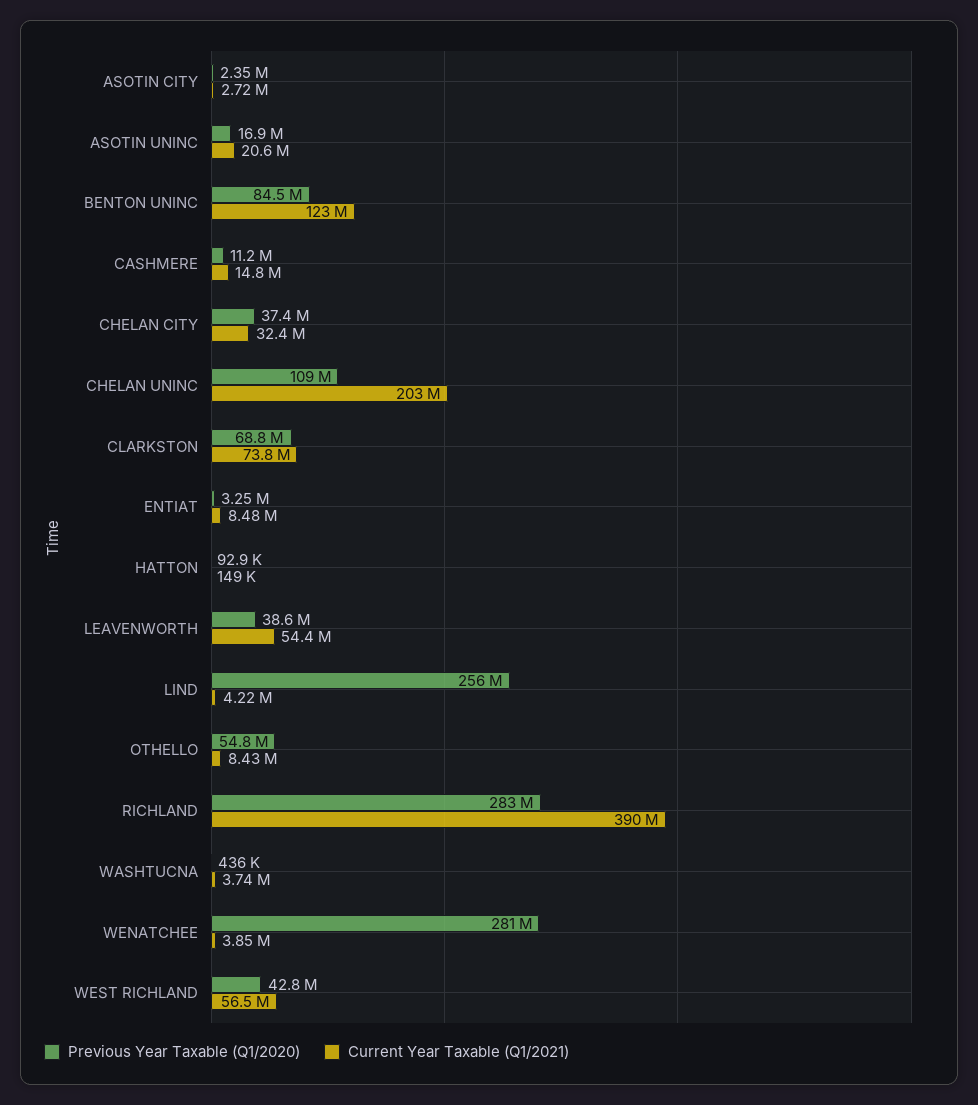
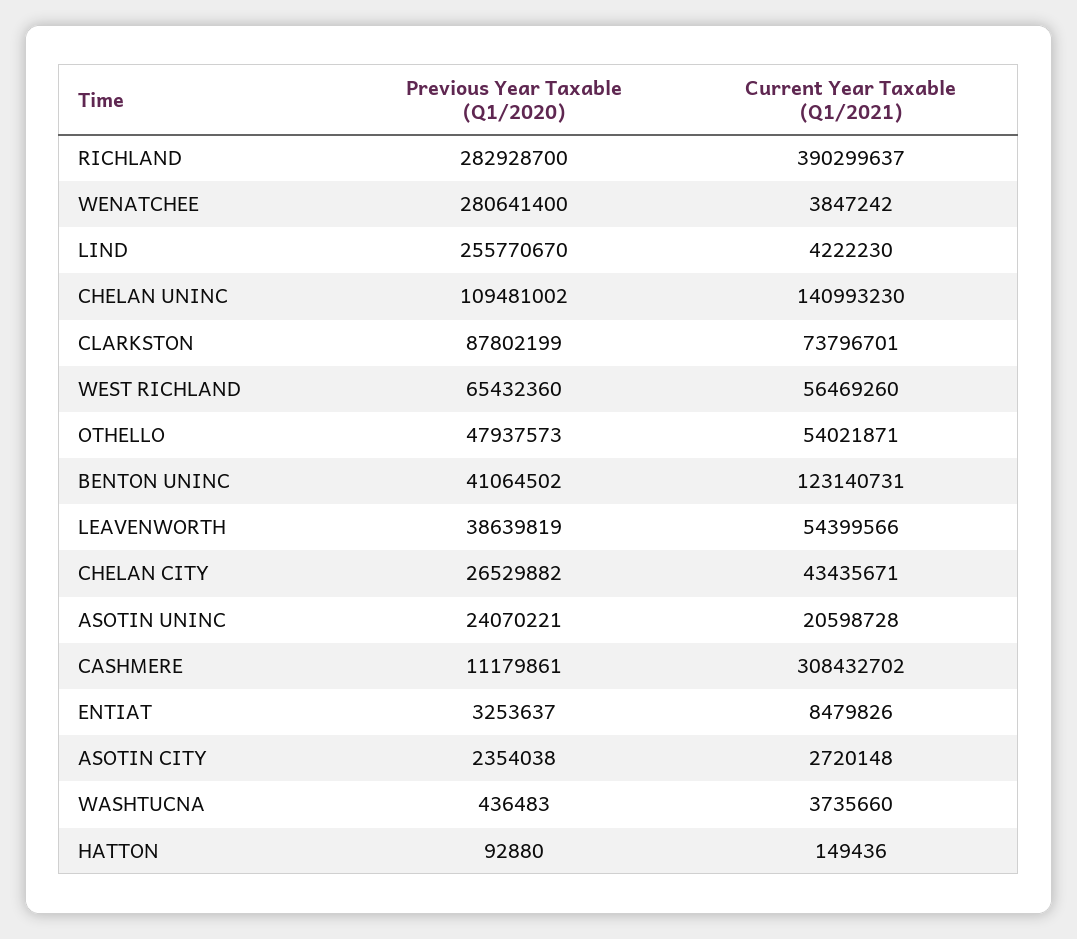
Previous Year Taxable (Q1/2020), ASOTIN UNINC: 16900000 -> 24070221
Previous Year Taxable (Q1/2020), BENTON UNINC: 84500000 -> 41064502
Current Year Taxable (Q1/2021), CASHMERE: 14800000 -> 308432702
Previous Year Taxable (Q1/2020), CHELAN CITY: 37400000 -> 26529882
Current Year Taxable (Q1/2021), CHELAN CITY: 32400000 -> 43435671
Current Year Taxable (Q1/2021), CHELAN UNINC: 203000000 -> 140993230
Previous Year Taxable (Q1/2020), CLARKSTON: 68800000 -> 87802199
Previous Year Taxable (Q1/2020), OTHELLO: 54800000 -> 47937573
Current Year Taxable (Q1/2021), OTHELLO: 8430000 -> 54021871
Previous Year Taxable (Q1/2020), WEST RICHLAND: 42800000 -> 65432360

